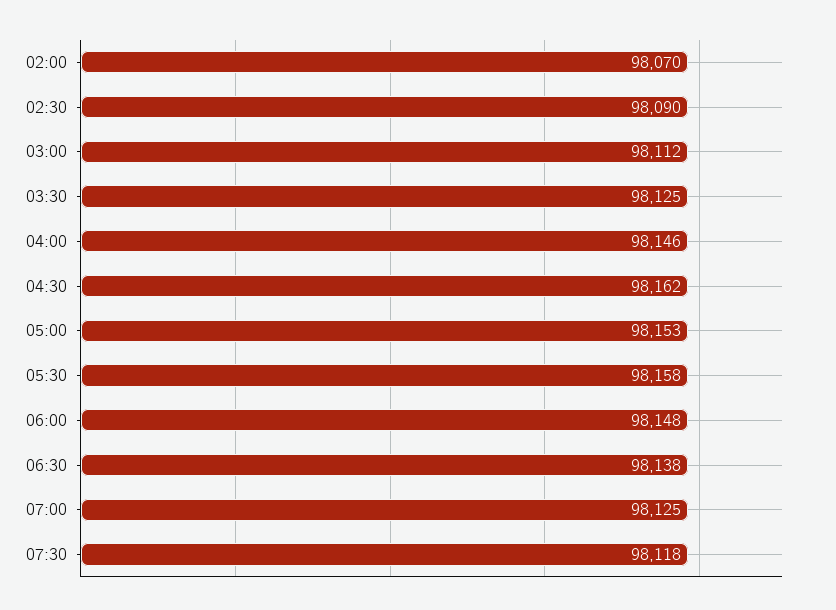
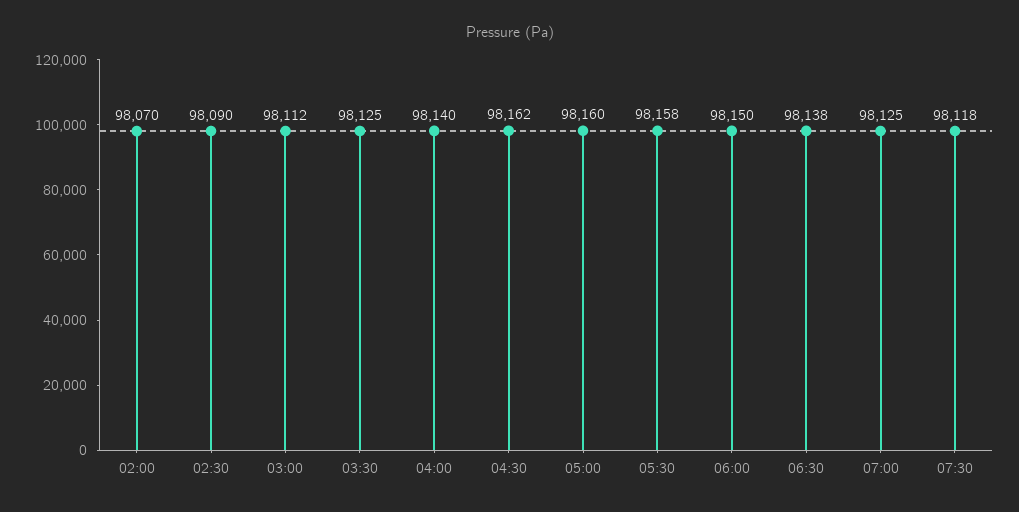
04:00: 98146 -> 98140
05:00: 98153 -> 98160
06:00: 98148 -> 98150

